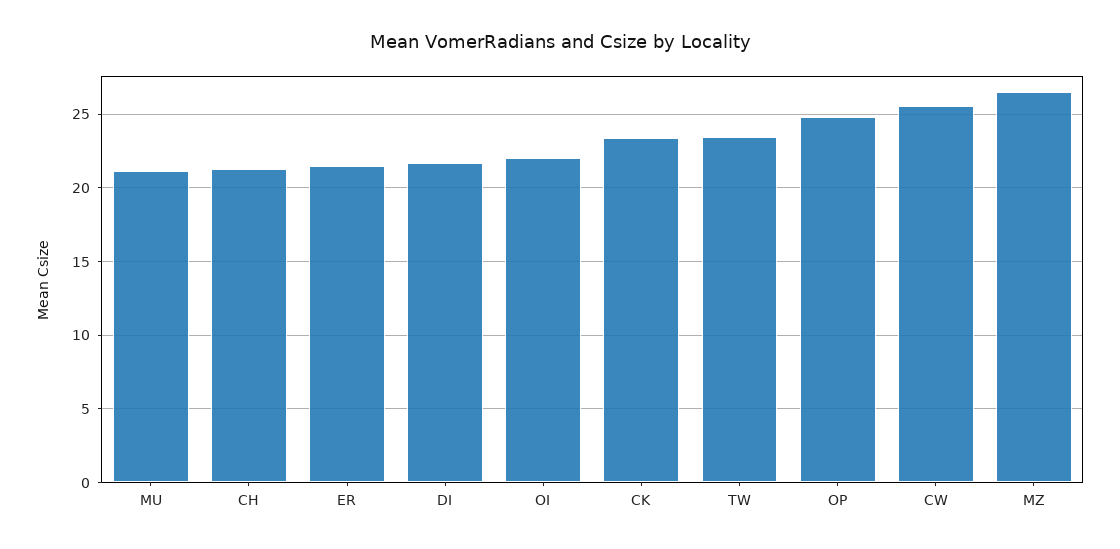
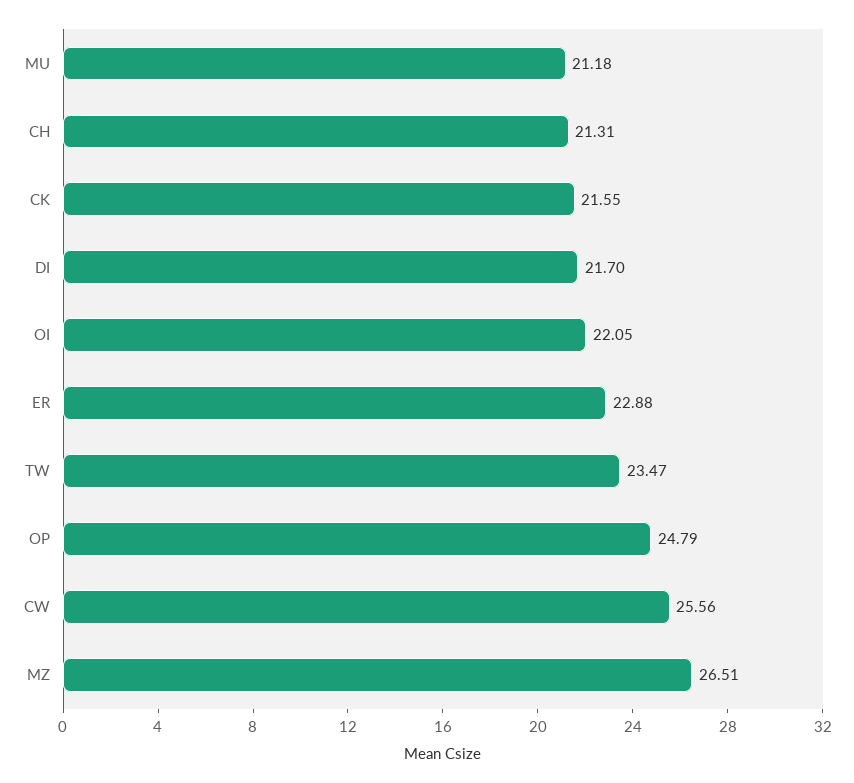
ER: 21.5 -> 22.88
CK: 23.5 -> 21.55

